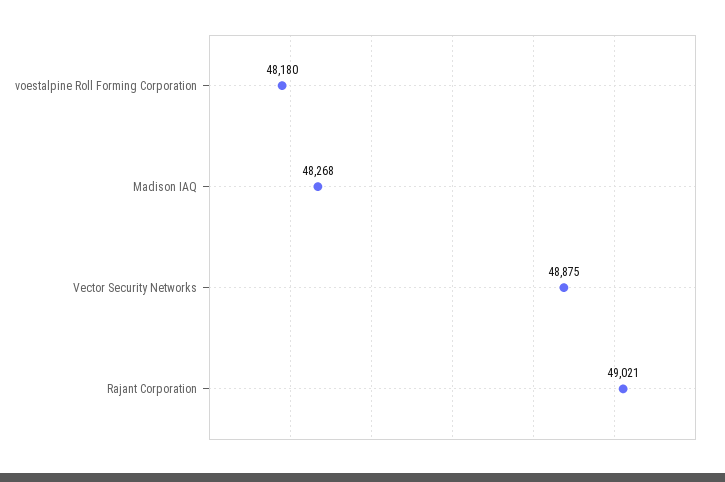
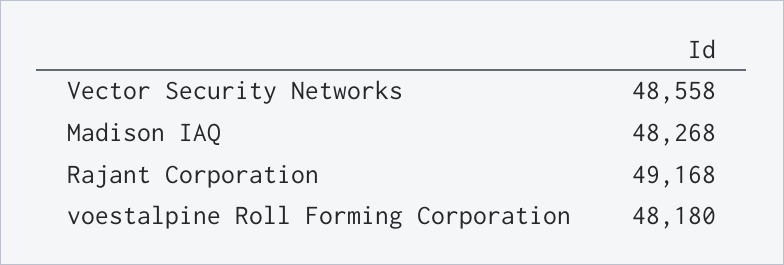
Vector Security Networks: 48875 -> 48558
Rajant Corporation: 49021 -> 49168

